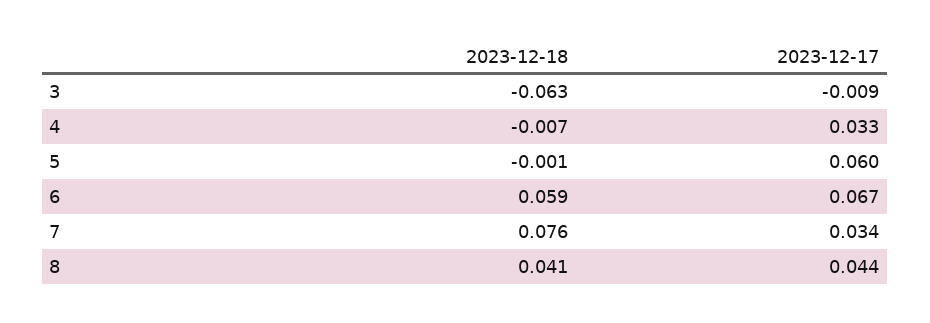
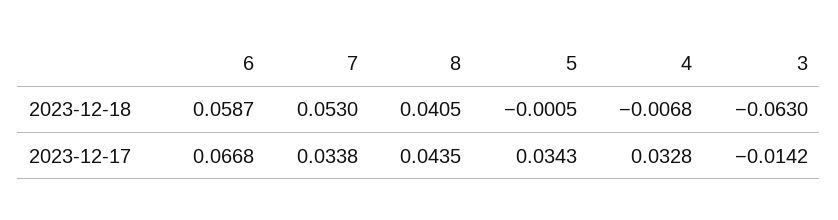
2023-12-17, 3: -0.009 -> -0.0142
2023-12-17, 5: 0.06 -> 0.0343
2023-12-18, 7: 0.076 -> 0.053

